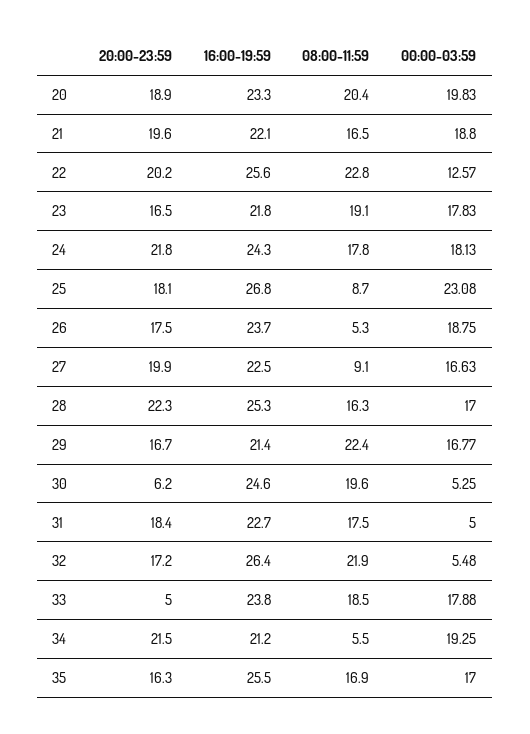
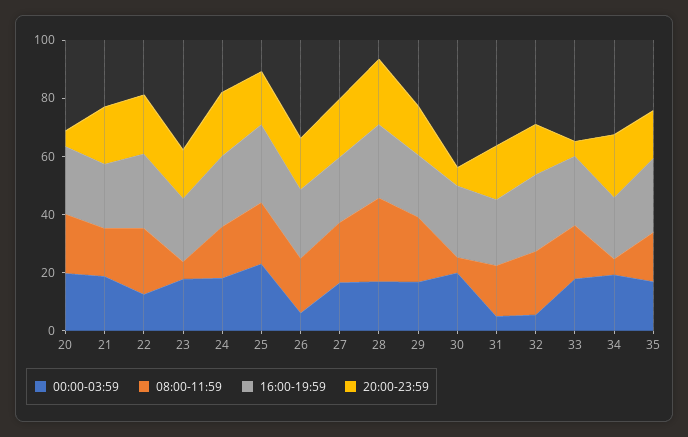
20:00-23:59, 20: 18.9 -> 5
08:00-11:59, 23: 19.1 -> 5
08:00-11:59, 25: 8.7 -> 20
08:00-11:59, 26: 5.3 -> 20
00:00-03:59, 26: 18.75 -> 5
08:00-11:59, 27: 9.1 -> 20
08:00-11:59, 28: 16.3 -> 30
08:00-11:59, 30: 19.6 -> 5
00:00-03:59, 30: 5.25 -> 20

